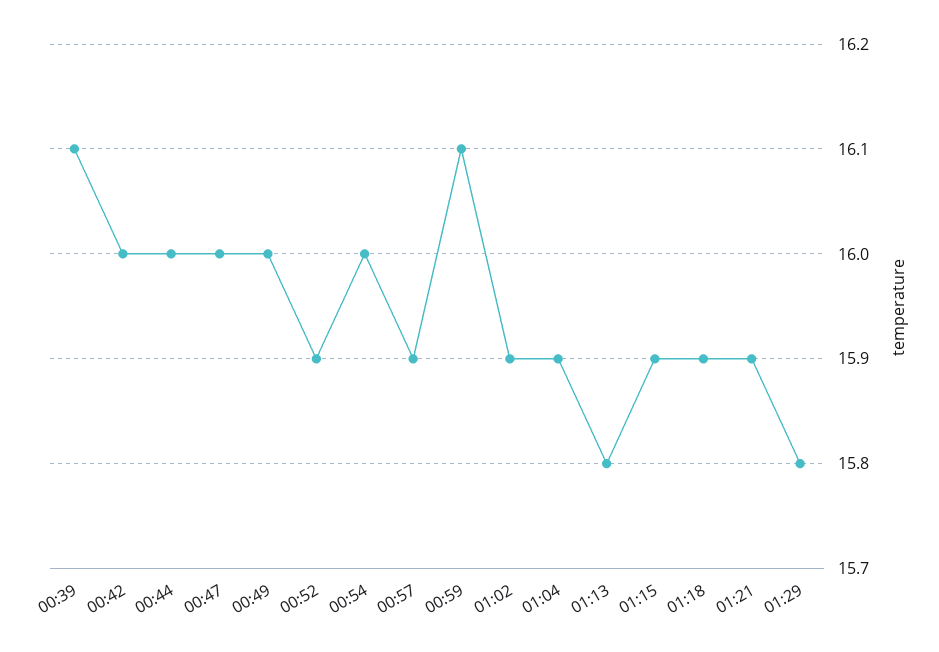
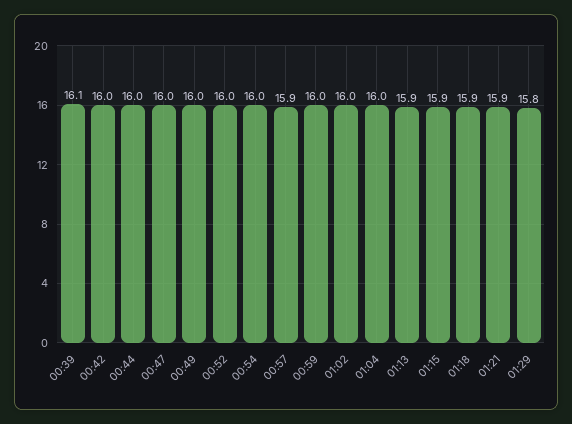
00:52: 15.9 -> 16
00:59: 16.1 -> 16
01:02: 15.9 -> 16
01:04: 15.9 -> 16
01:13: 15.8 -> 15.9

